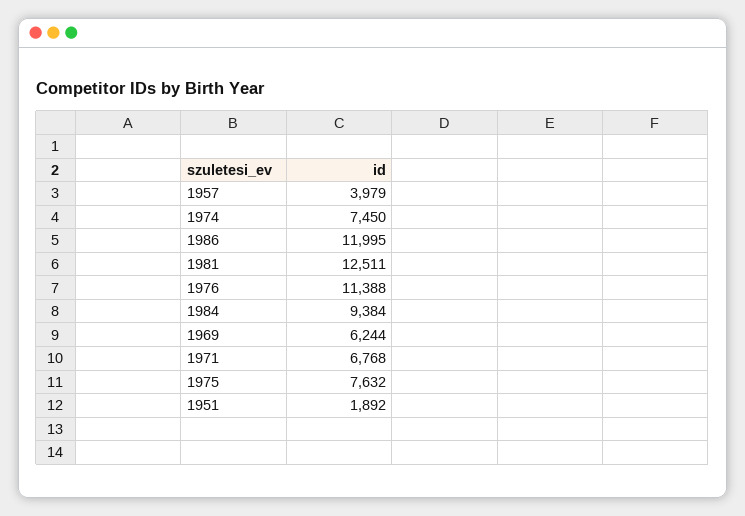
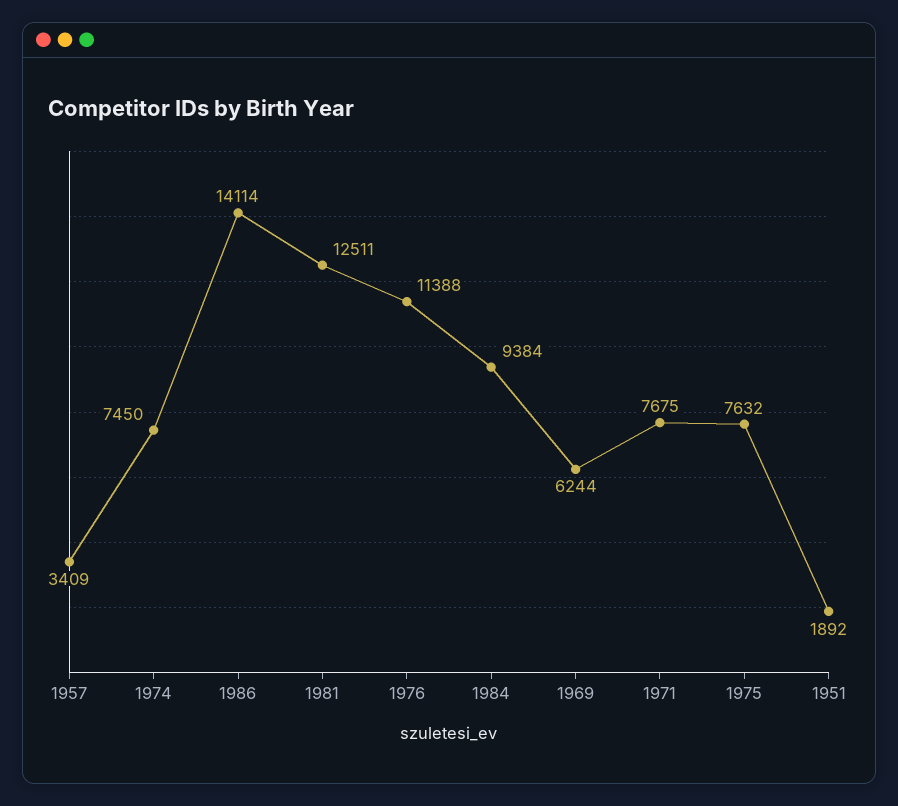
1957: 3979 -> 3409
1986: 11995 -> 14114
1971: 6768 -> 7675

